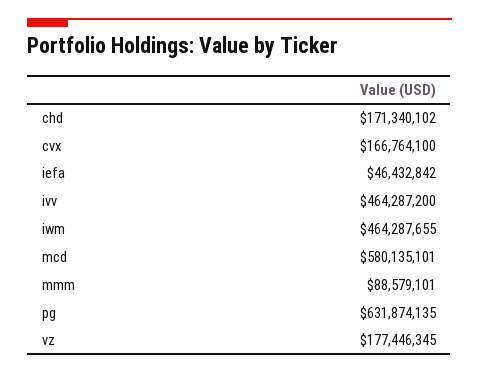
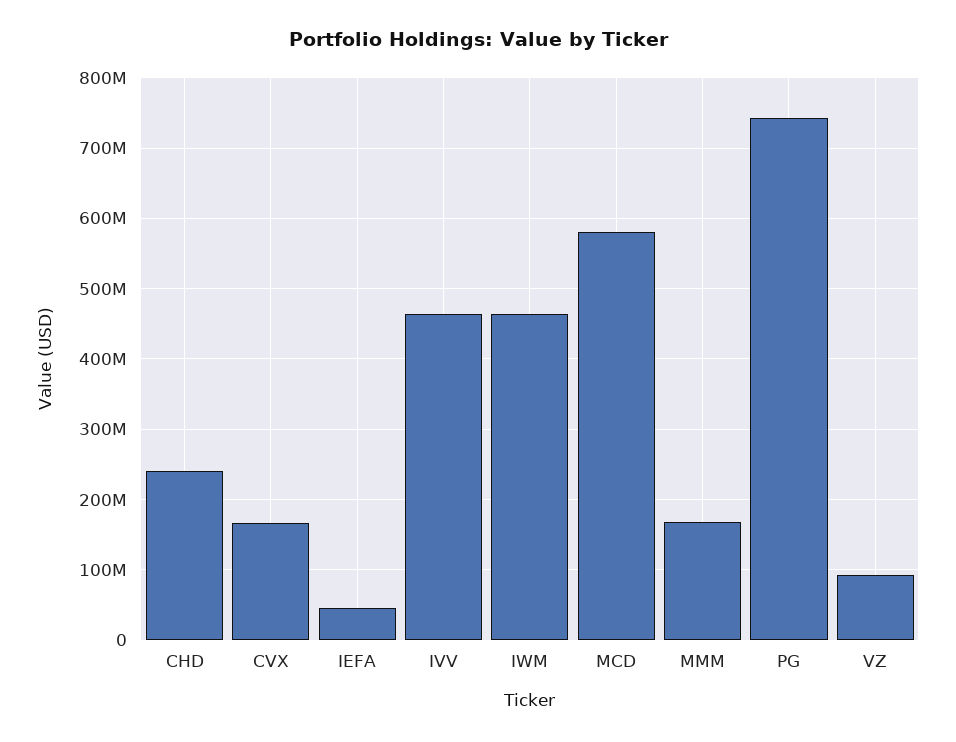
chd: 171340102 -> 240000000
mmm: 88579101 -> 170000000
pg: 631874135 -> 740000000
vz: 177446345 -> 90000000

